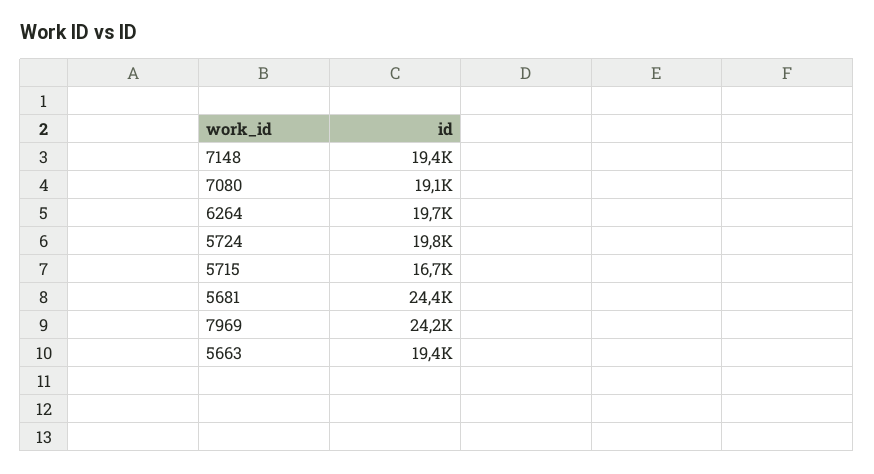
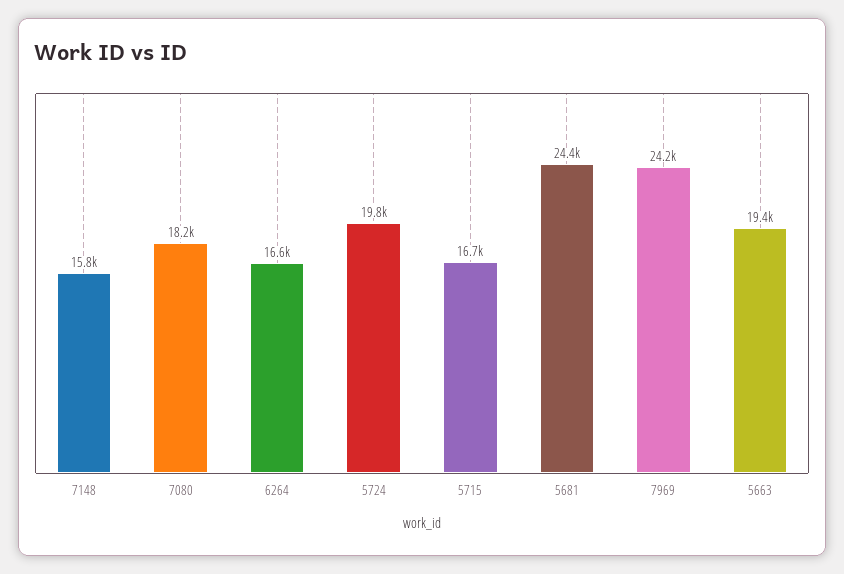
7148: 19400 -> 15800
7080: 19100 -> 18200
6264: 19700 -> 16600

